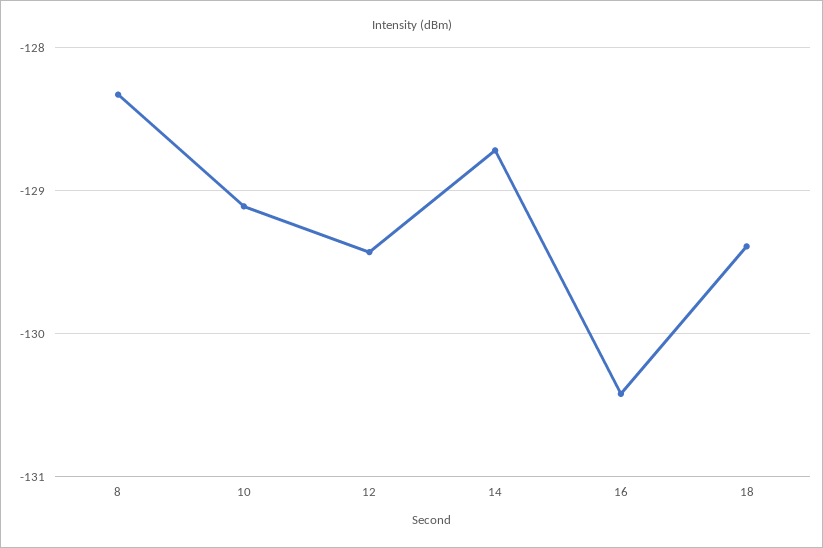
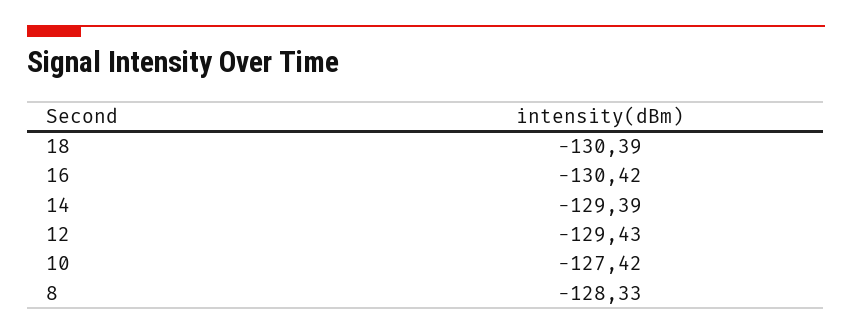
10: -129.1 -> -127.42
14: -128.7 -> -129.39
18: -129.4 -> -130.39

